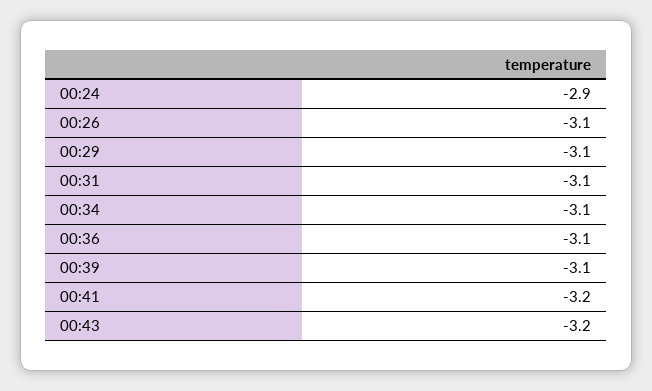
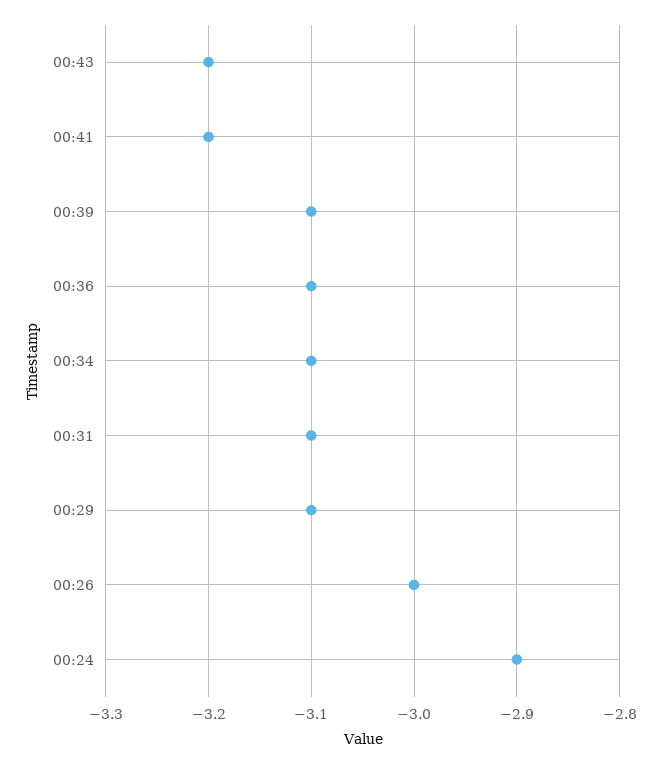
00:26: -3.1 -> -3

